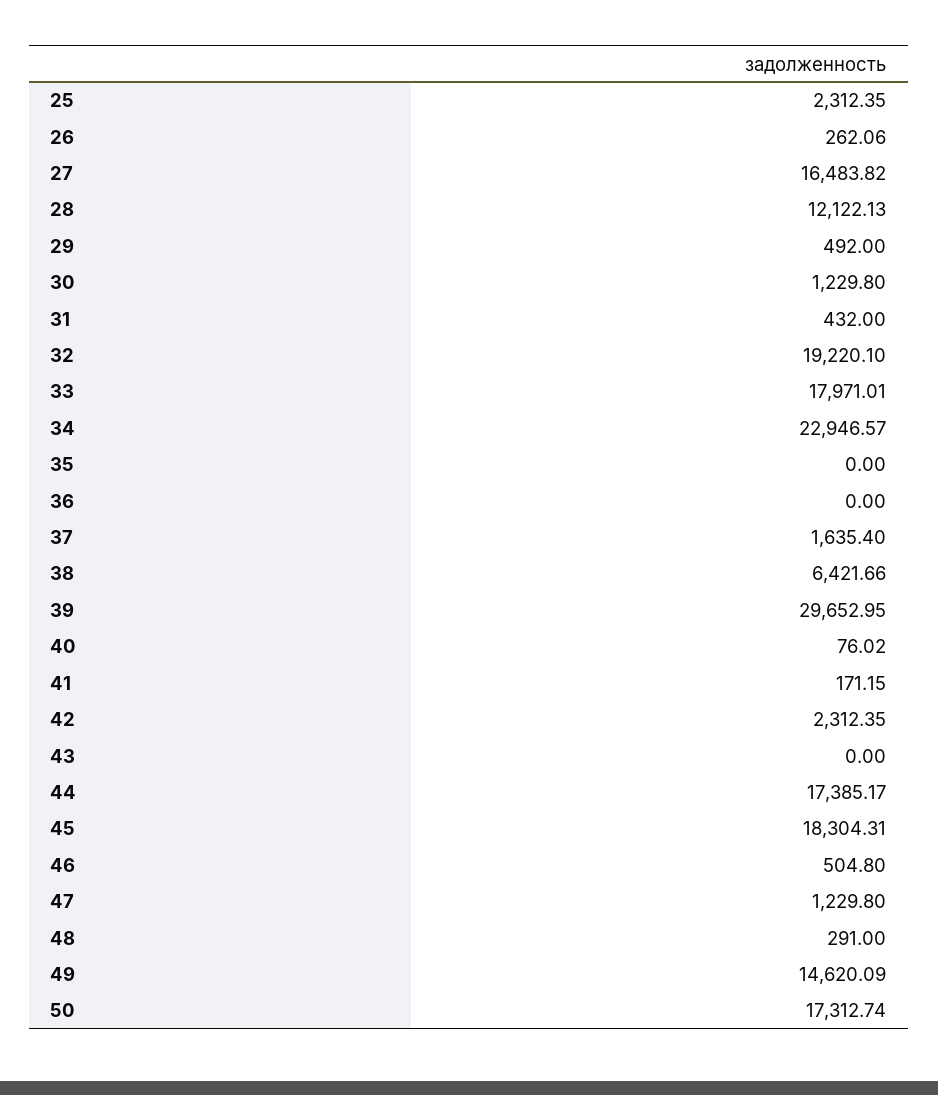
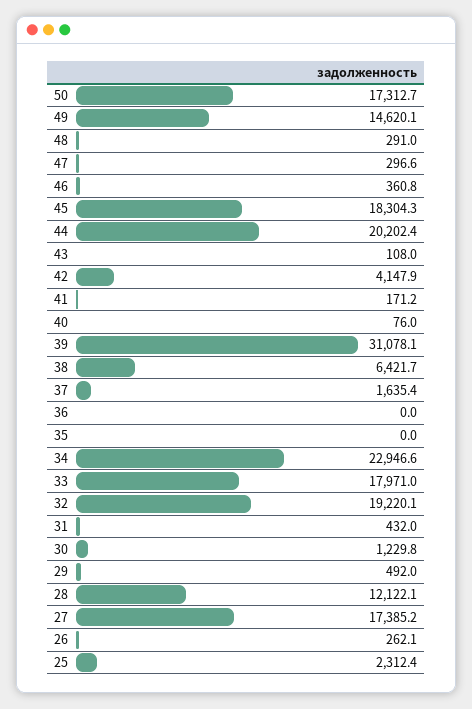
27: 16483.82 -> 17385.2
39: 29652.95 -> 31078.1
42: 2312.35 -> 4147.9
43: 0 -> 108
44: 17385.17 -> 20202.4
46: 504.8 -> 360.8
47: 1229.8 -> 296.6

